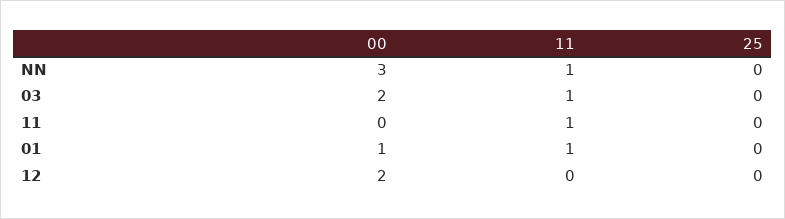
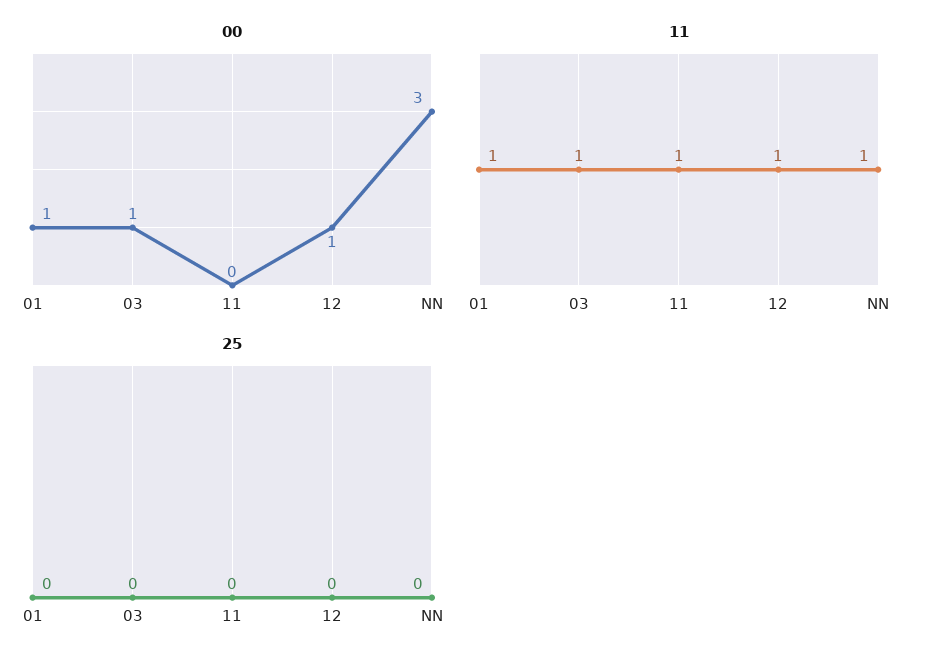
00, 03: 2 -> 1
00, 12: 2 -> 1
11, 12: 0 -> 1

